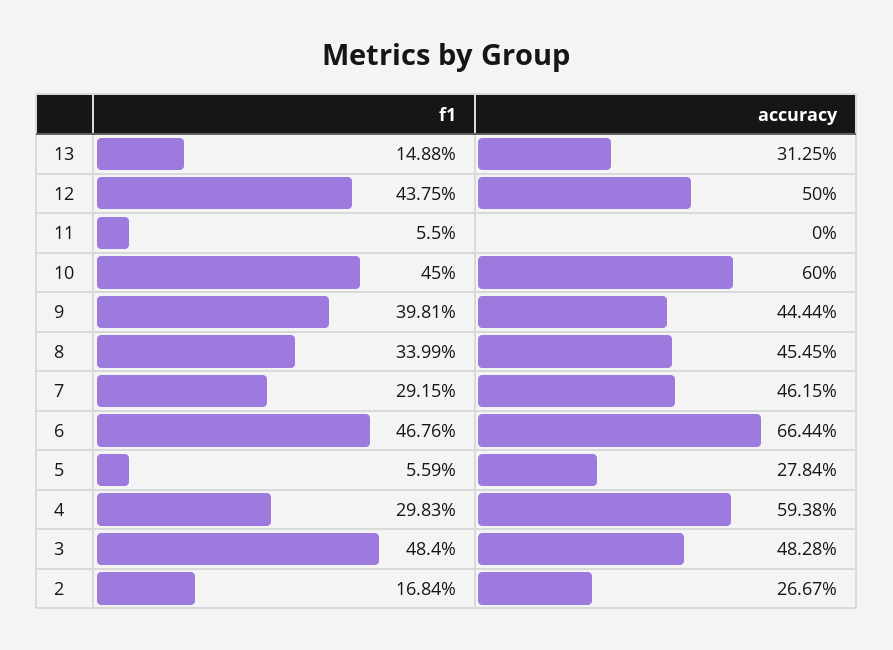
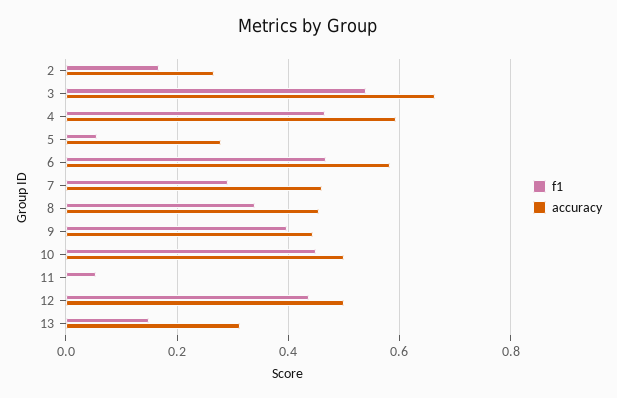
accuracy, 10: 0.6 -> 0.5
accuracy, 6: 0.6644 -> 0.58
f1, 4: 0.2983 -> 0.46
f1, 3: 0.484 -> 0.54
accuracy, 3: 0.4828 -> 0.66

